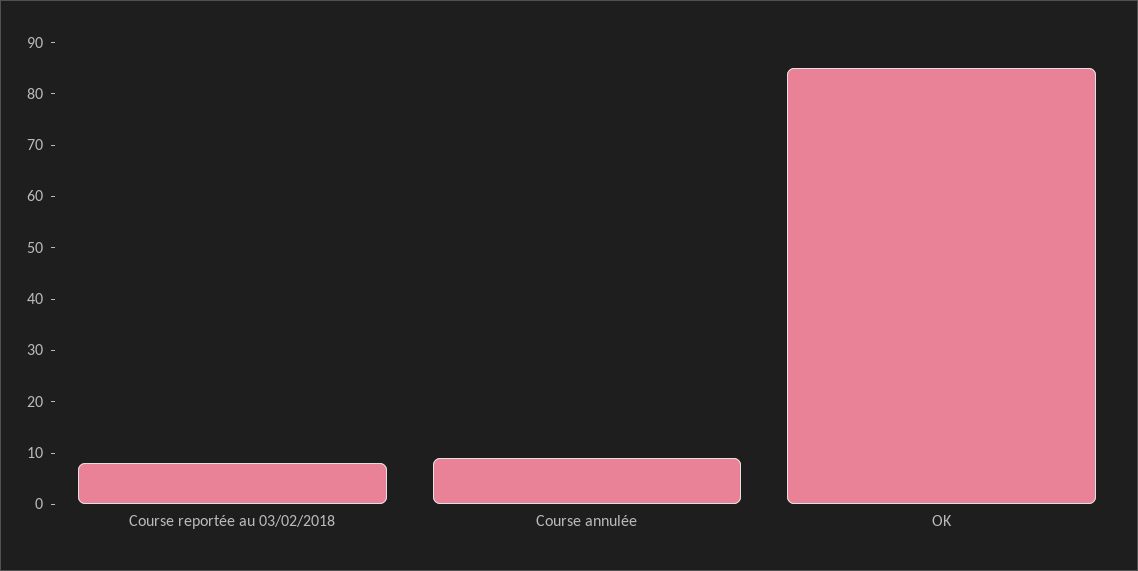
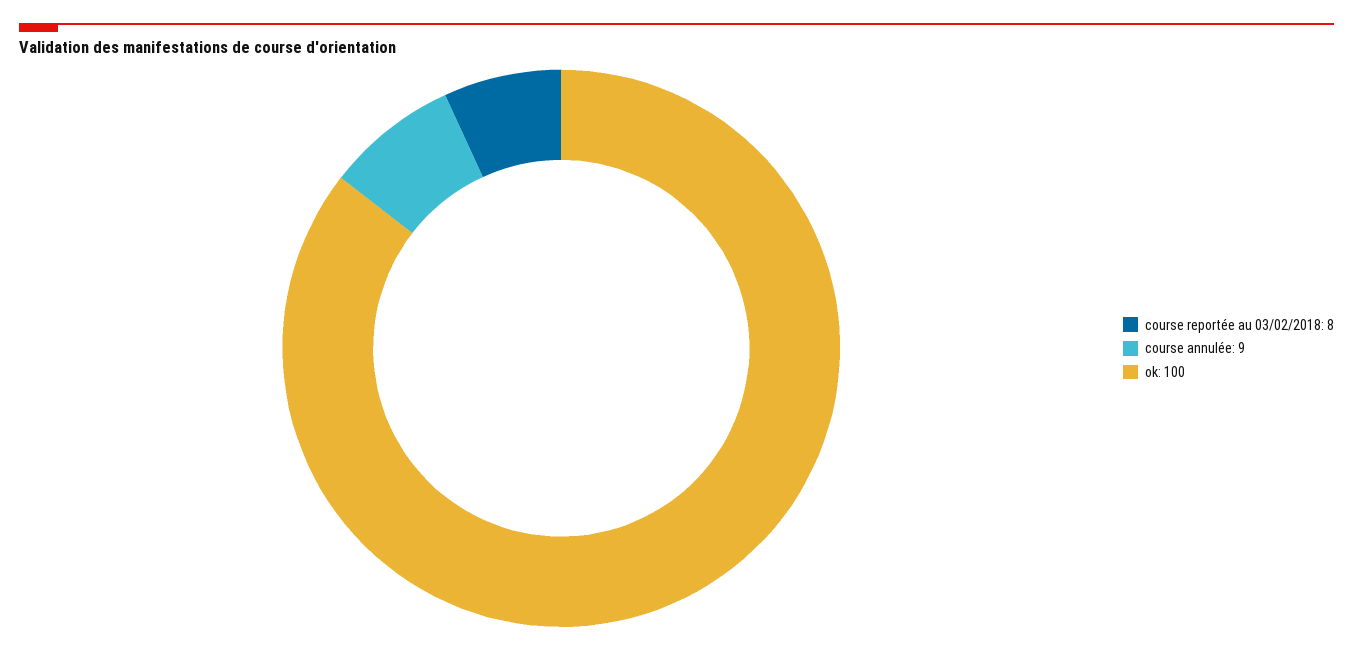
OK: 85 -> 100

